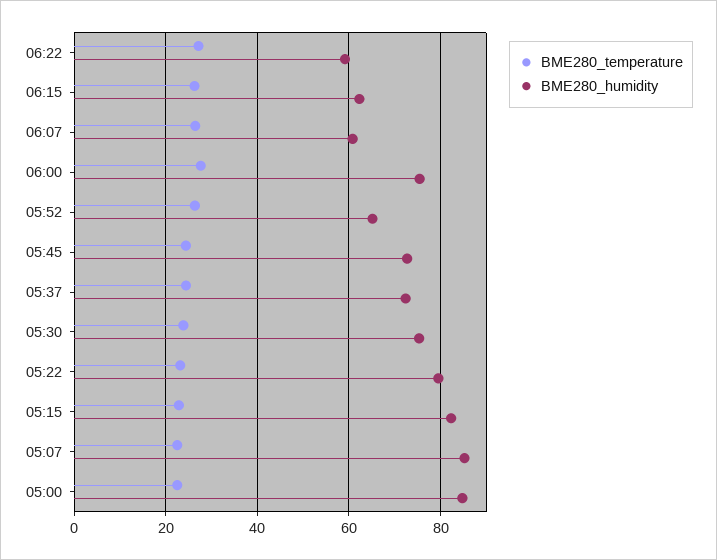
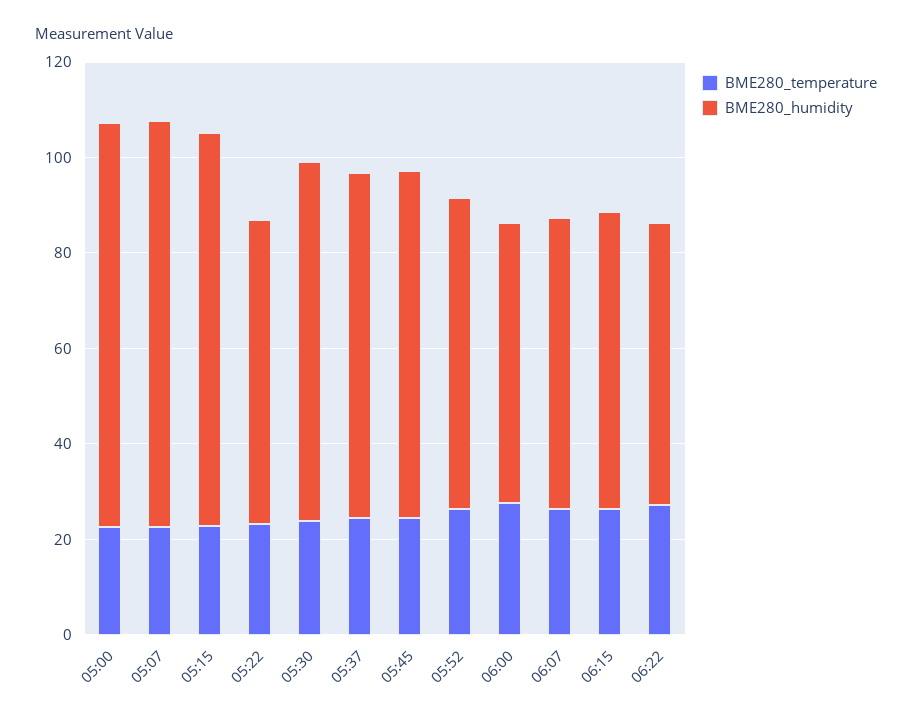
BME280_humidity, 06:00: 76 -> 60
BME280_humidity, 05:22: 80 -> 65

